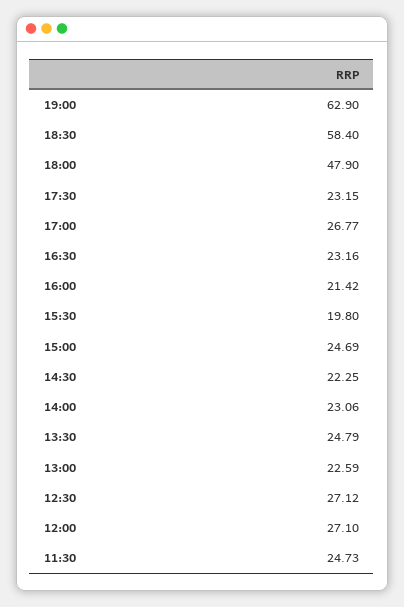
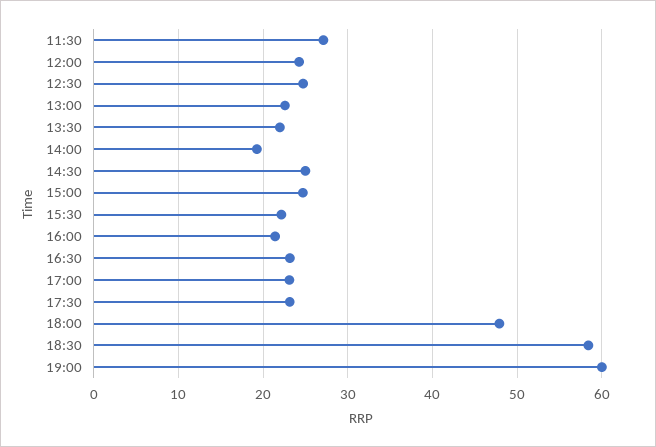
19:00: 62.9 -> 60
17:00: 26.77 -> 23
15:30: 19.8 -> 22
14:30: 22.25 -> 25
14:00: 23.06 -> 19
13:30: 24.79 -> 22
12:30: 27.12 -> 25
12:00: 27.1 -> 24
11:30: 24.73 -> 27

